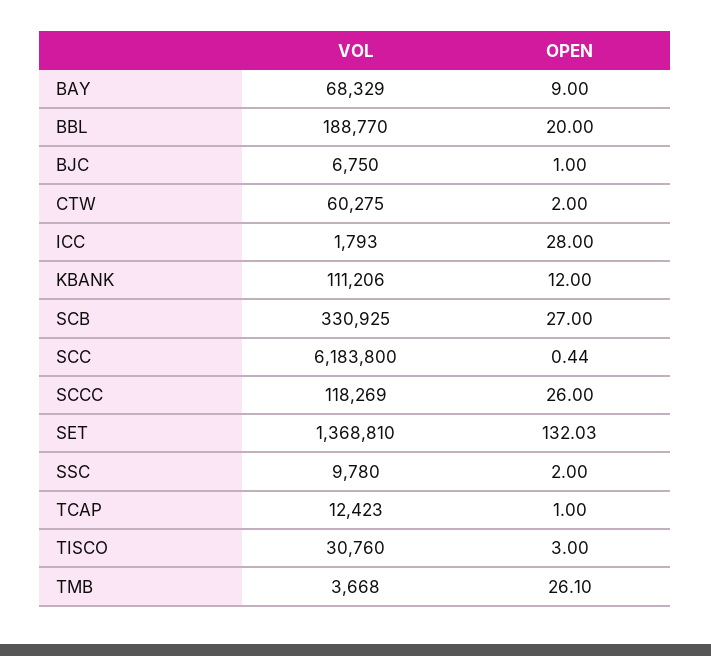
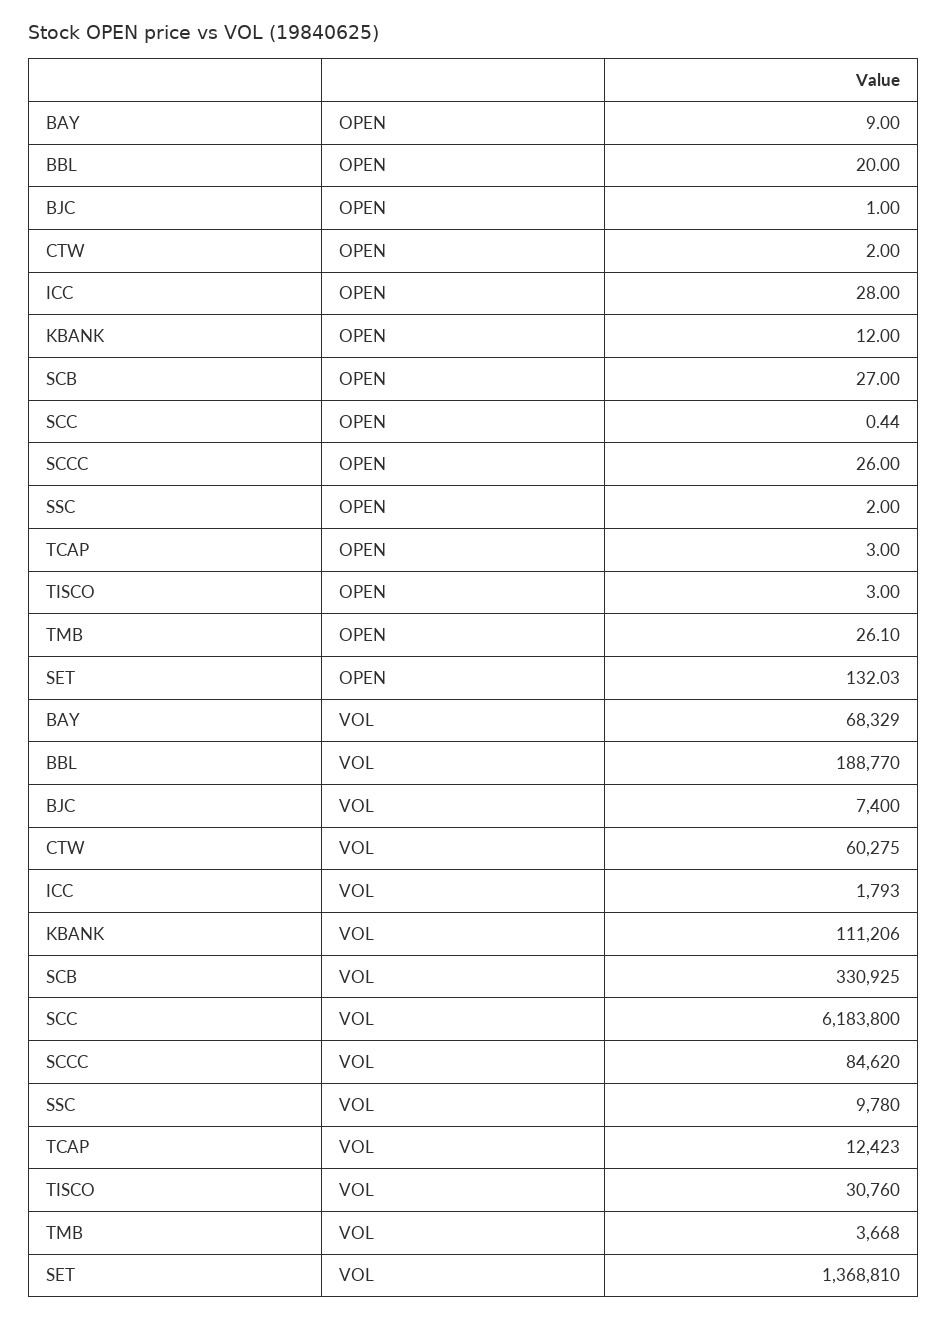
VOL, BJC: 6750 -> 7400
VOL, SCCC: 118269 -> 84620
OPEN, TCAP: 1 -> 3

